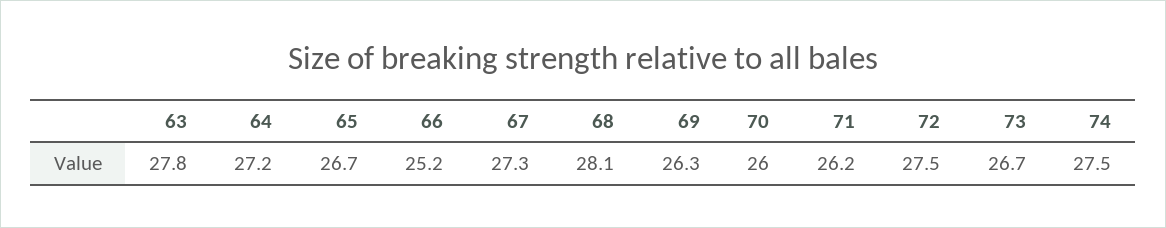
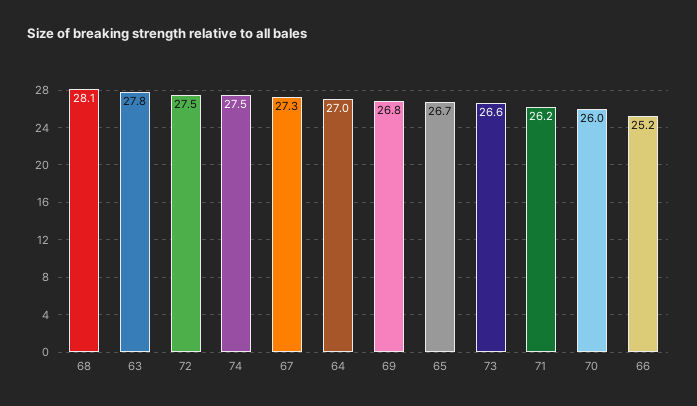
64: 27.2 -> 27
69: 26.3 -> 26.8
73: 26.7 -> 26.6

